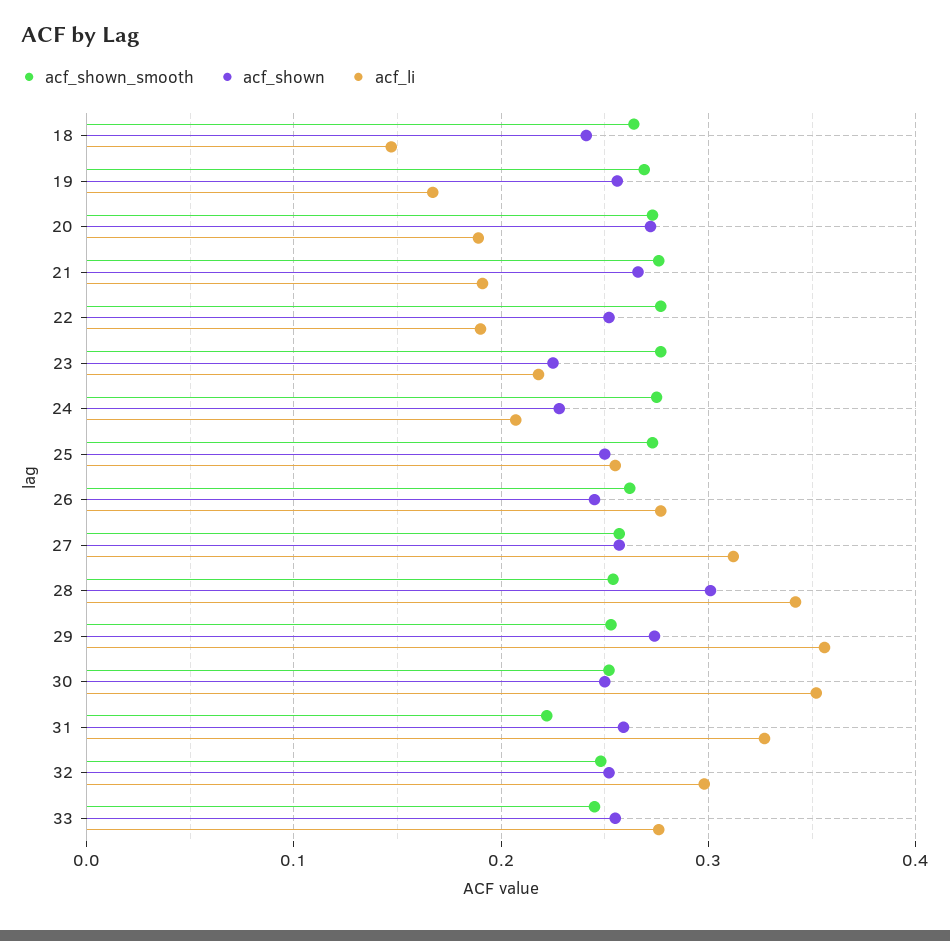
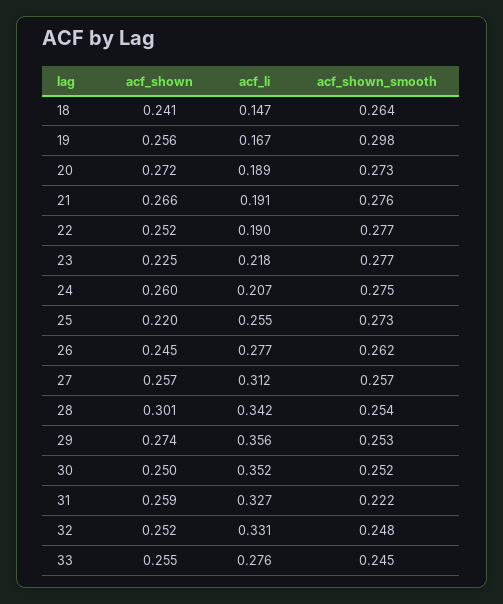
acf_shown_smooth, 19: 0.27 -> 0.298
acf_shown, 24: 0.23 -> 0.26
acf_shown, 25: 0.25 -> 0.22
acf_li, 32: 0.3 -> 0.331

